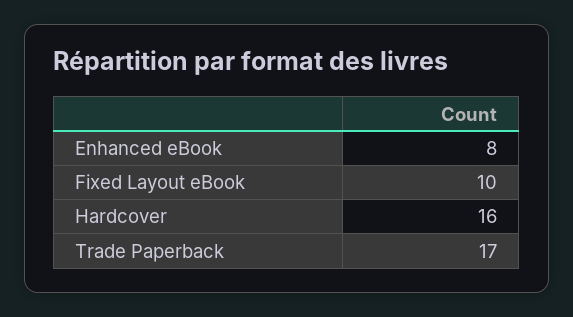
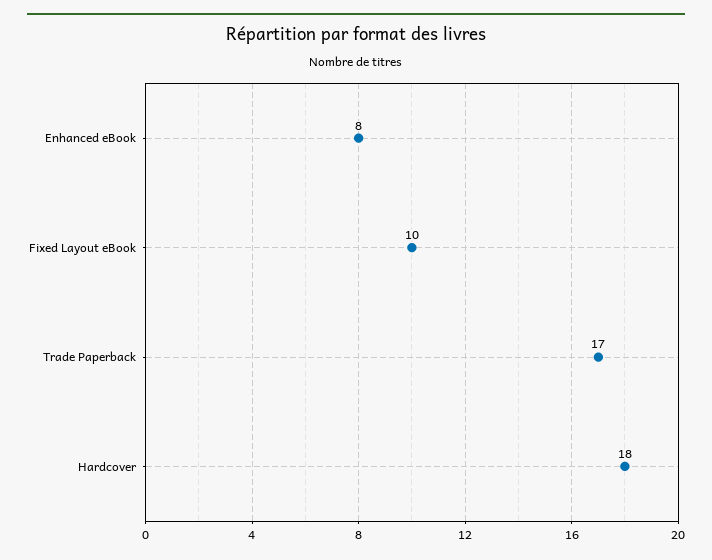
Hardcover: 16 -> 18

